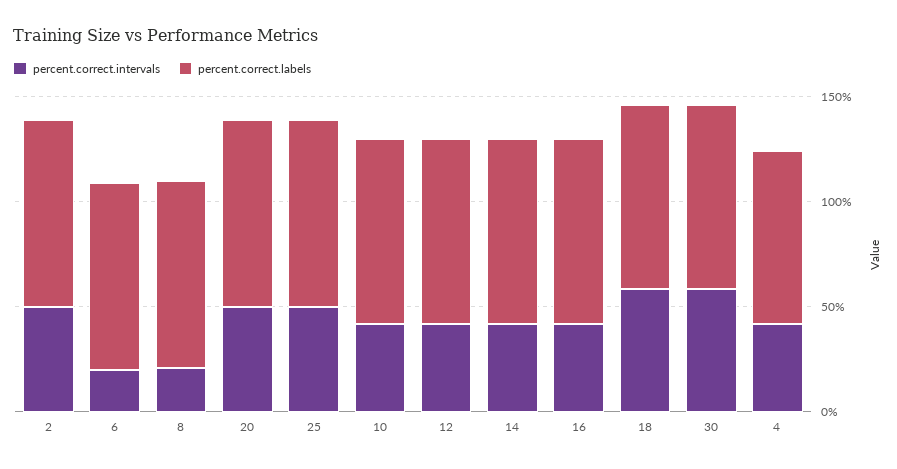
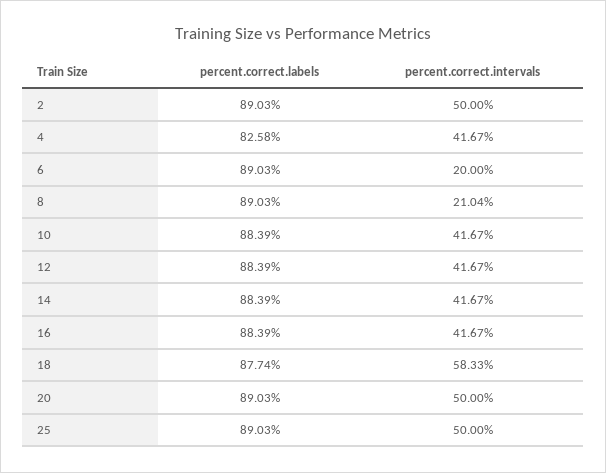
percent.correct.intervals, 30: 60 -> none
percent.correct.labels, 30: 90 -> none

